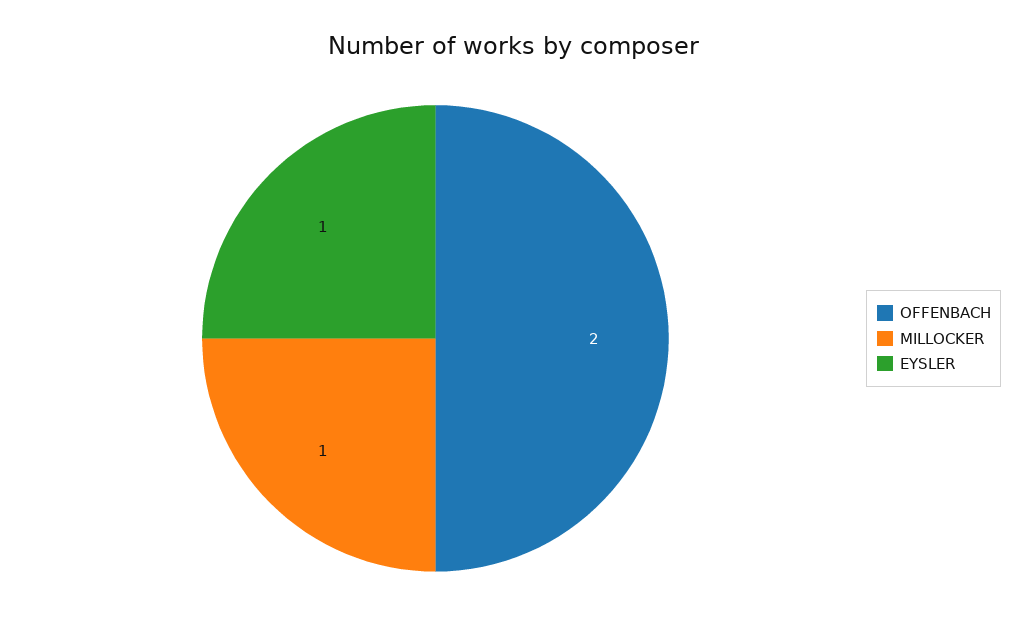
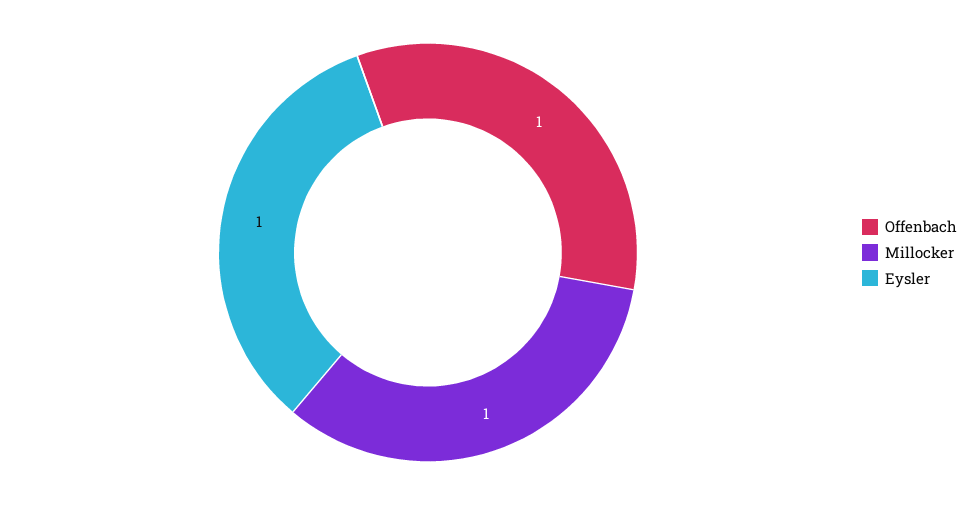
OFFENBACH: 2 -> 1

